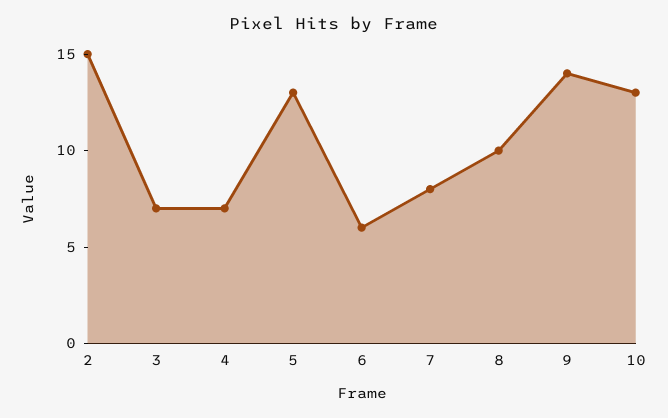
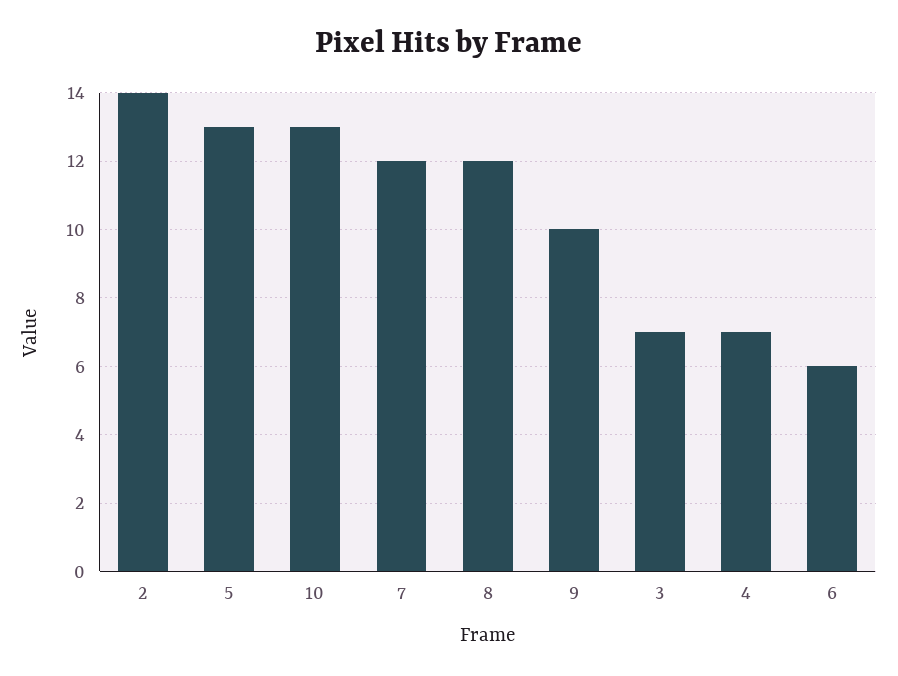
2: 15 -> 14
7: 8 -> 12
8: 10 -> 12
9: 14 -> 10

